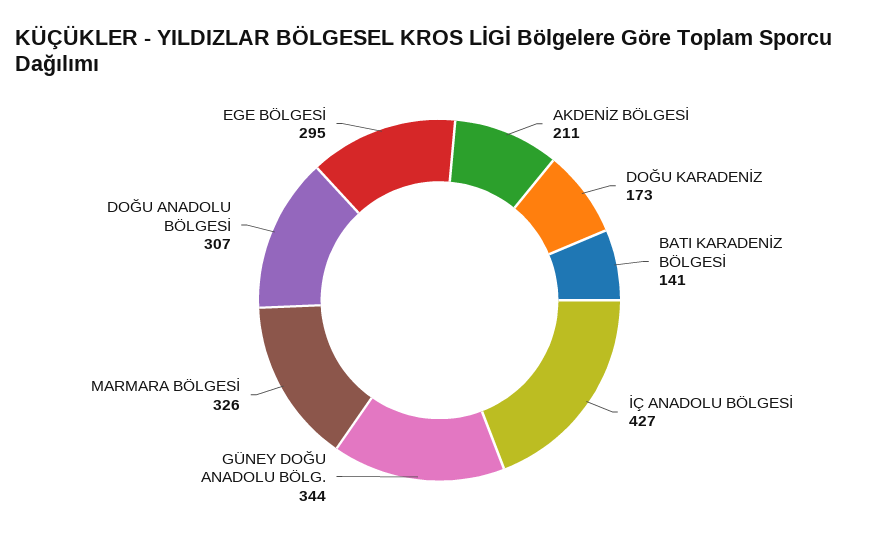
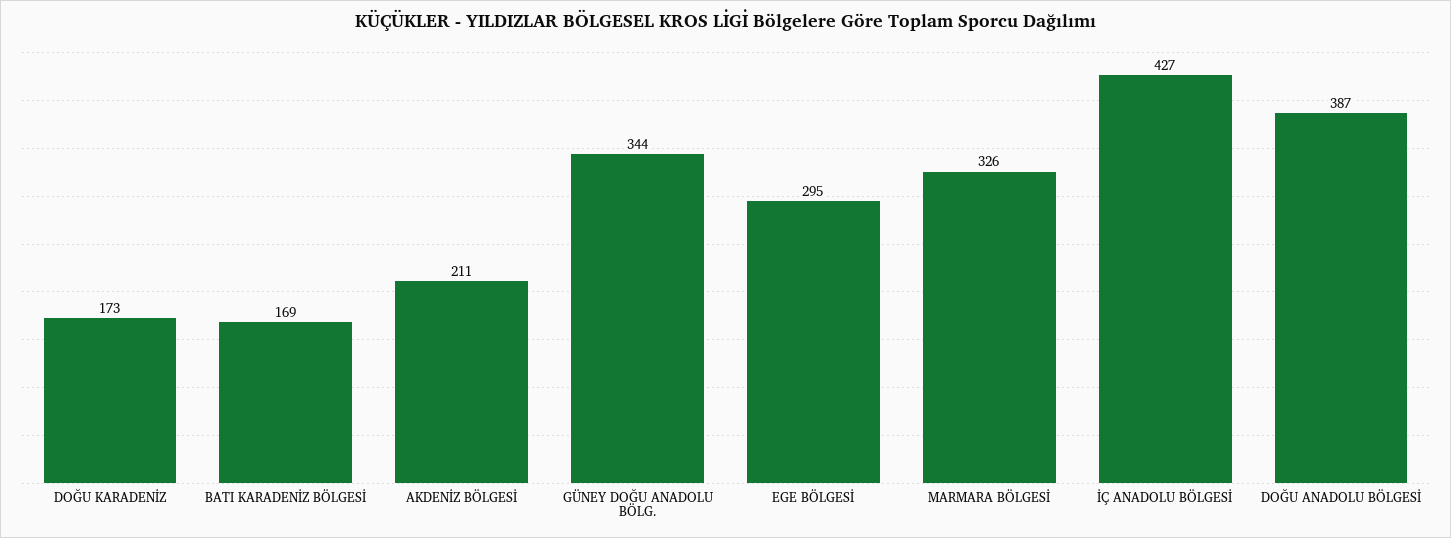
BATI KARADENİZ BÖLGESİ: 141 -> 169
DOĞU ANADOLU BÖLGESİ: 307 -> 387

